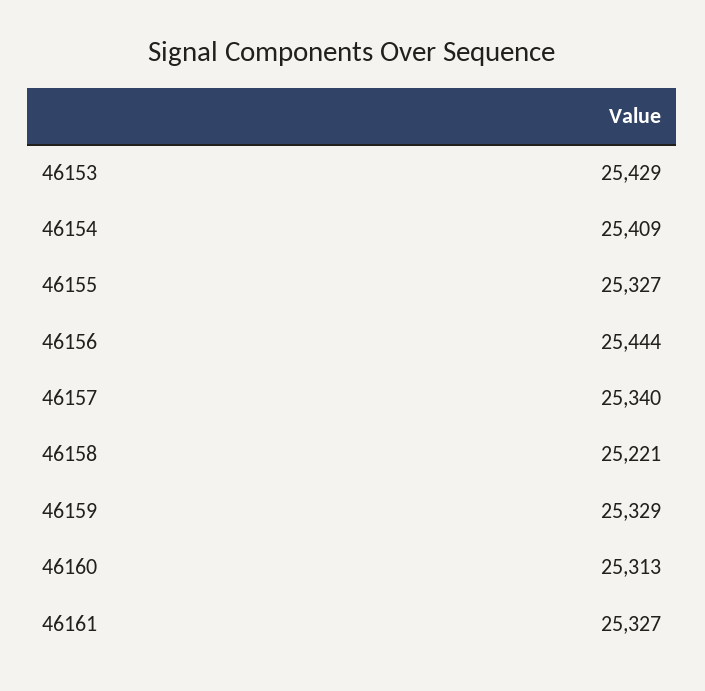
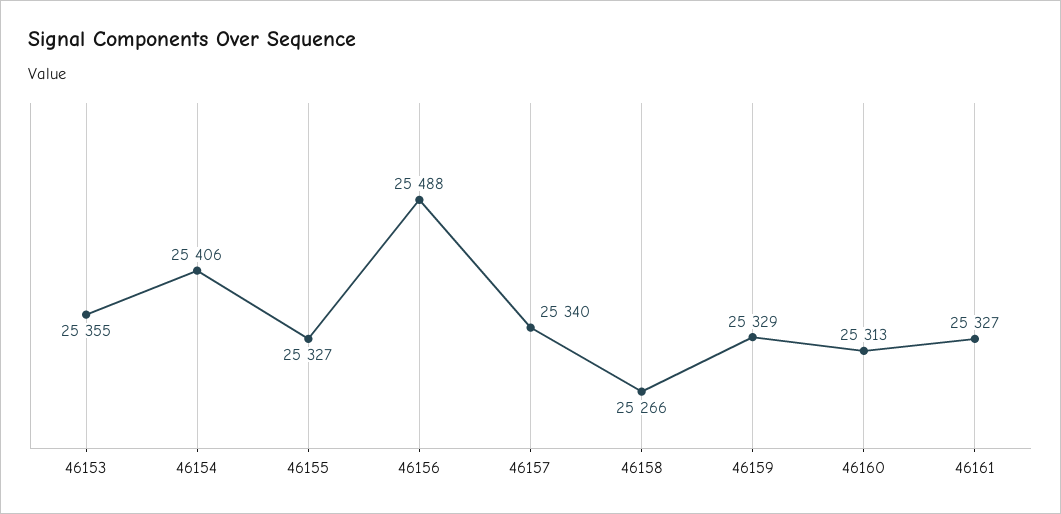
46153: 25429 -> 25355
46154: 25409 -> 25406
46156: 25444 -> 25488
46158: 25221 -> 25266

